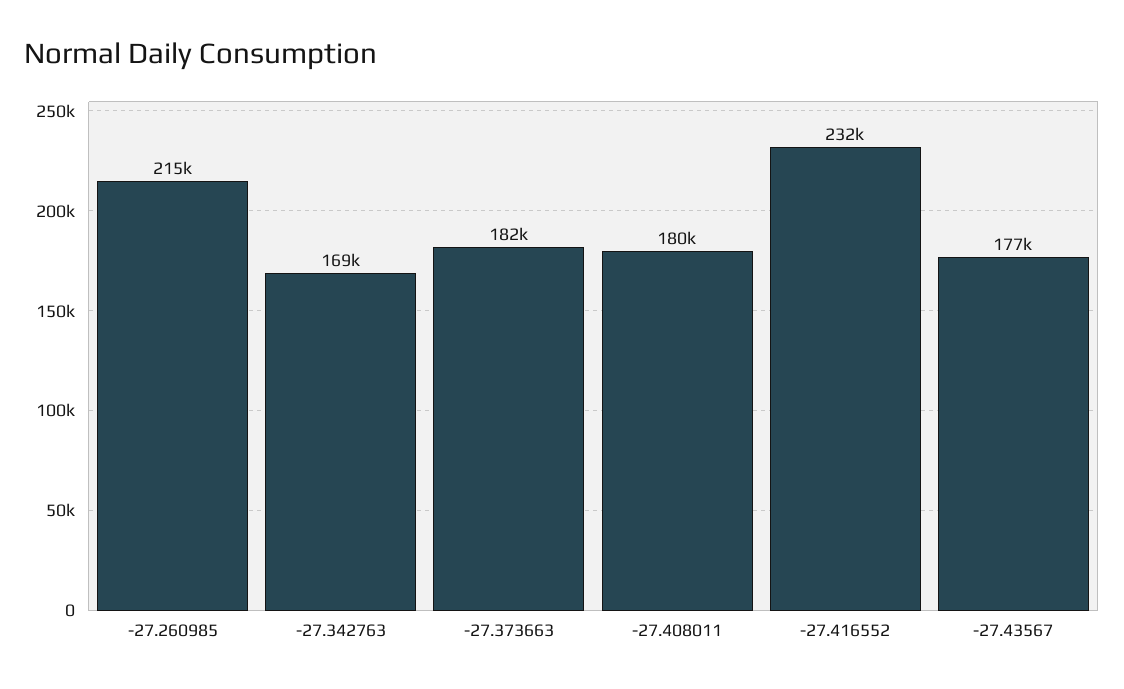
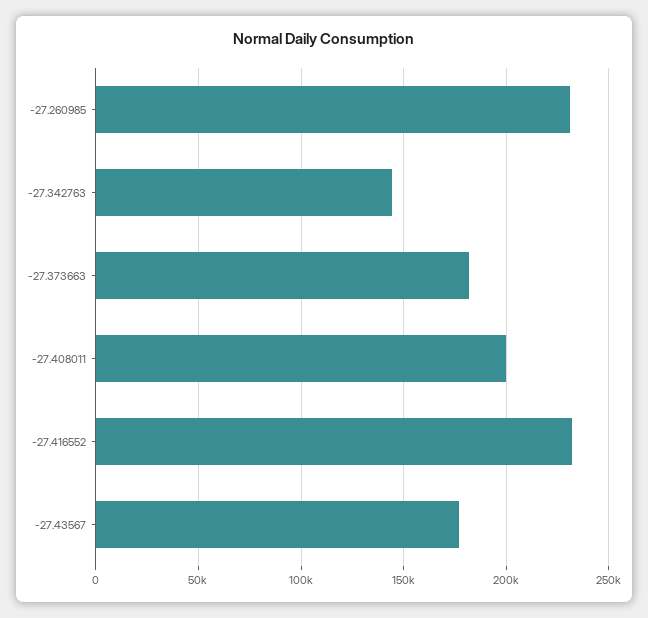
-27.260985: 215000 -> 230000
-27.342763: 169000 -> 145000
-27.408011: 180000 -> 200000

